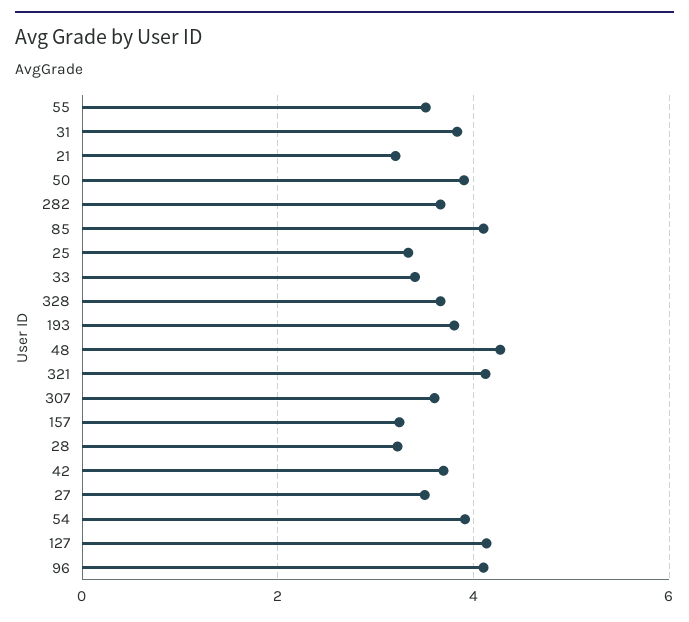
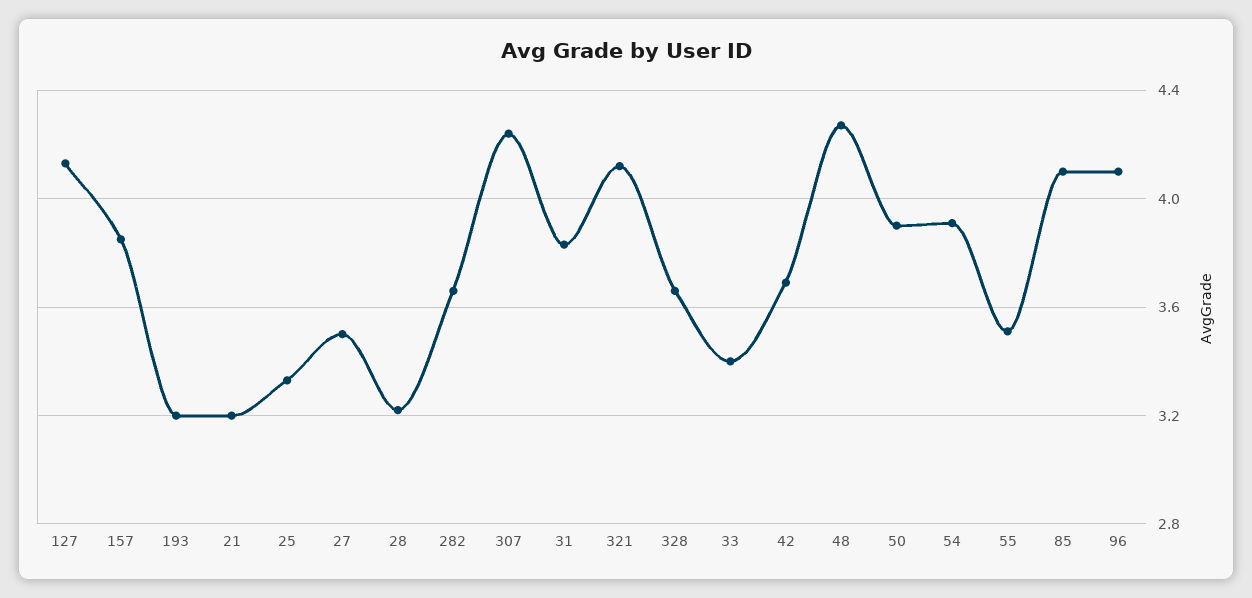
193: 3.8 -> 3.2
307: 3.6 -> 4.25
157: 3.2 -> 3.85

